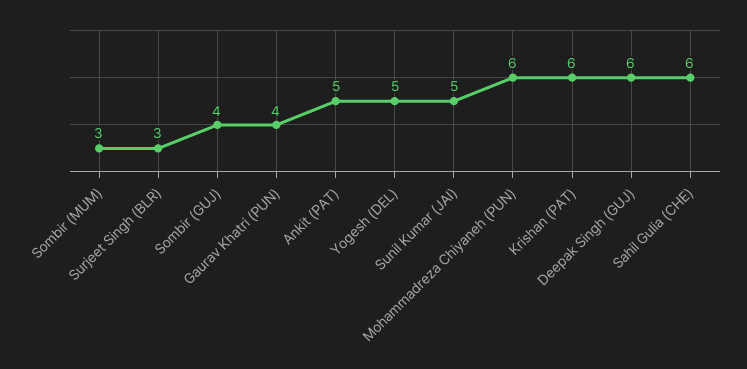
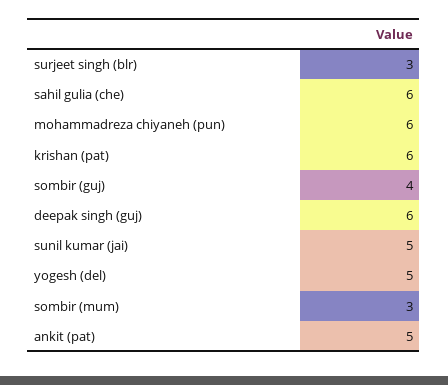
Gaurav Khatri (PUN): 4 -> none

